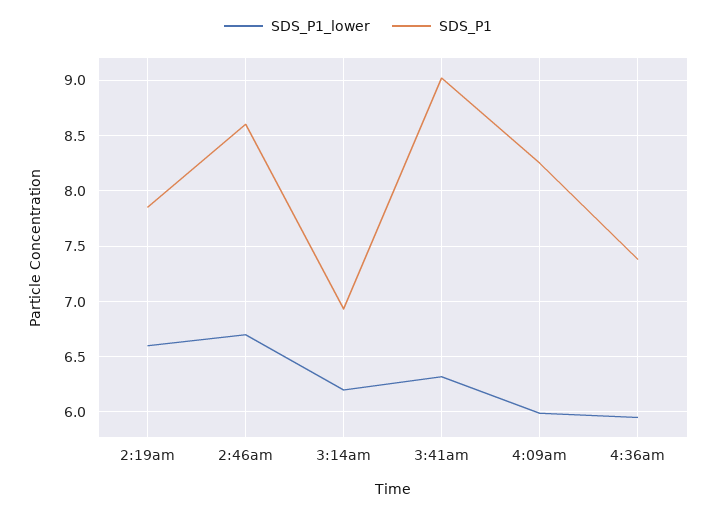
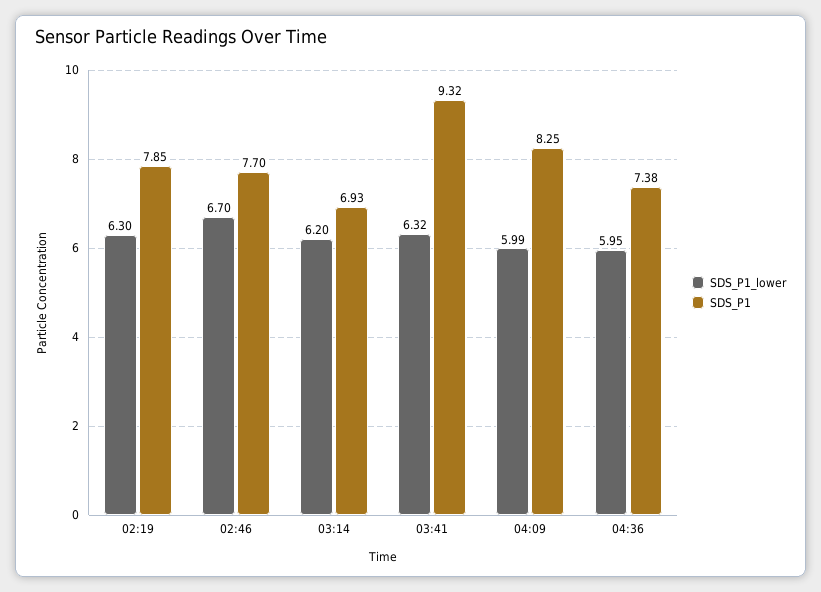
SDS_P1_lower, 2:19am: 6.6 -> 6.3
SDS_P1, 2:46am: 8.6 -> 7.7
SDS_P1, 3:41am: 9 -> 9.32

